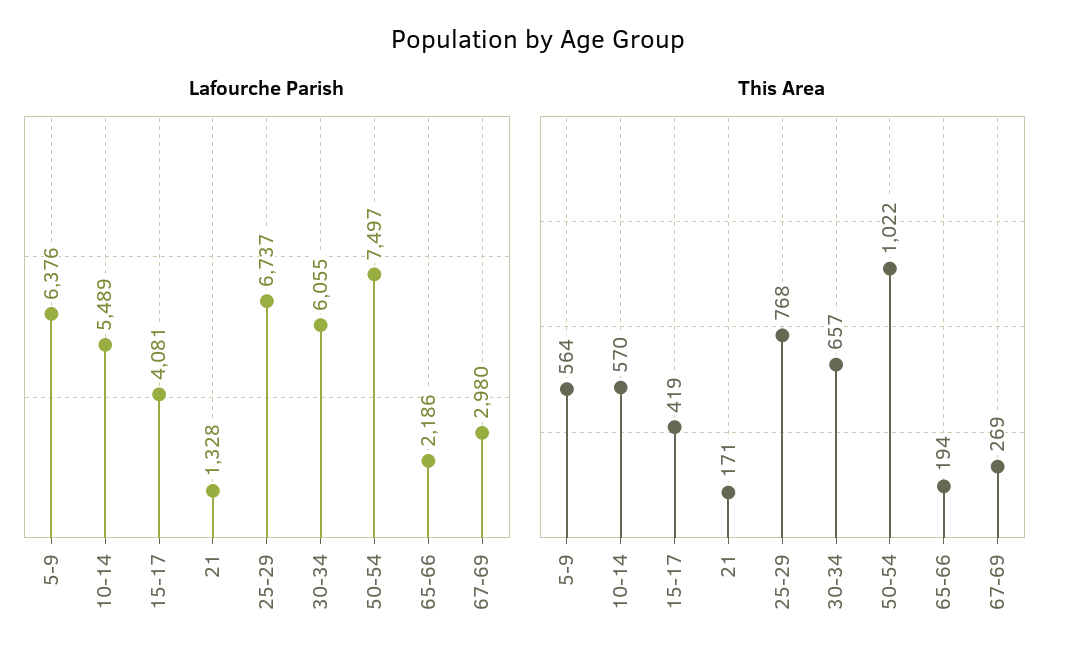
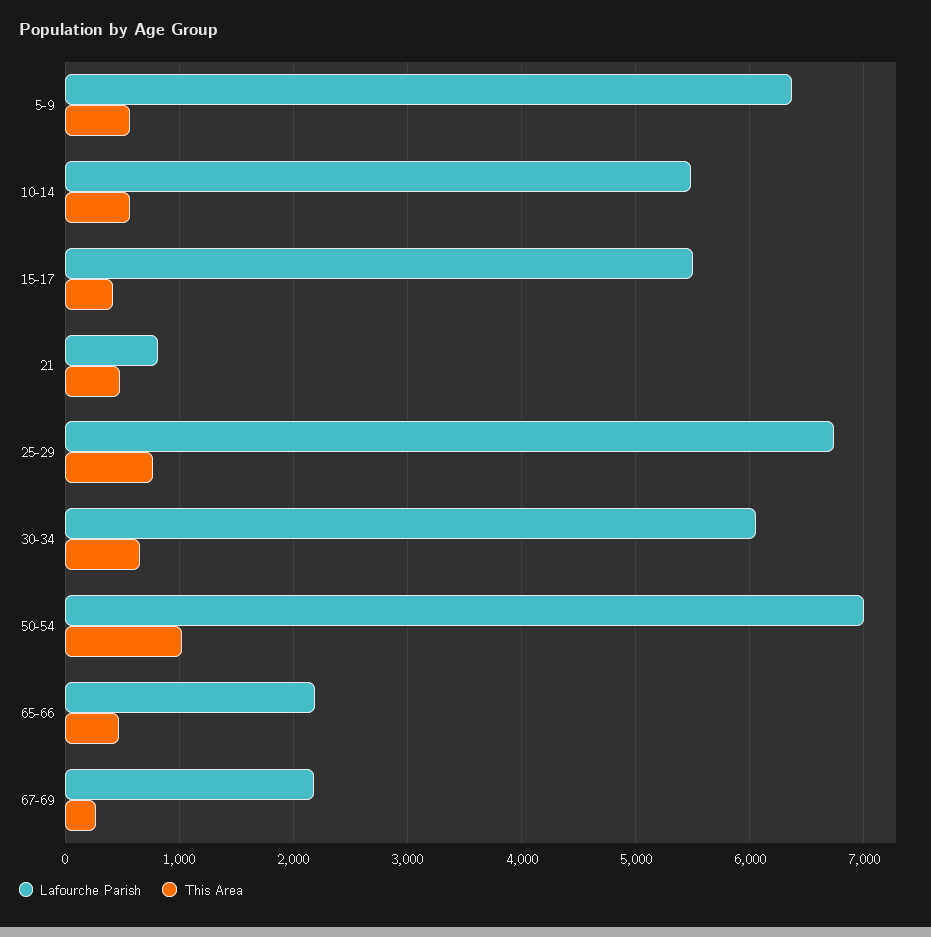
Lafourche Parish, 15-17: 4081 -> 5500
Lafourche Parish, 21: 1328 -> 800
Lafourche Parish, 50-54: 7497 -> 7000
Lafourche Parish, 67-69: 2980 -> 2200
This Area, 21: 171 -> 500
This Area, 65-66: 194 -> 500

